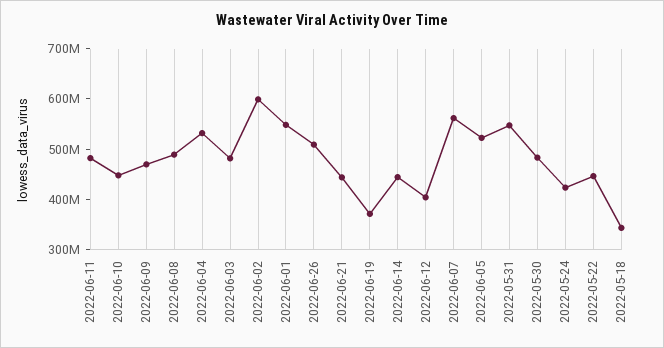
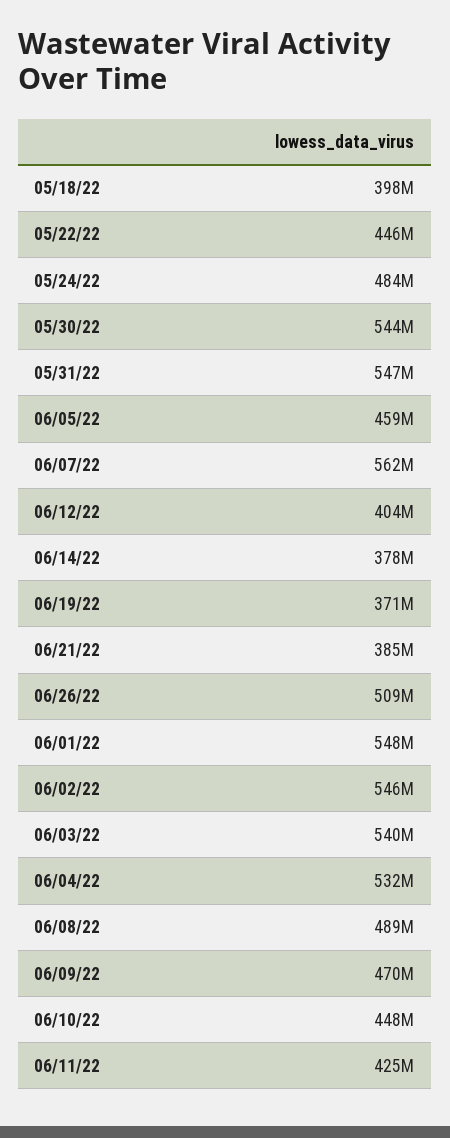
2022-06-11: 480000000 -> 425000000
2022-06-03: 480000000 -> 540000000
2022-06-02: 600000000 -> 546000000
2022-06-21: 440000000 -> 385000000
2022-06-14: 440000000 -> 378000000
2022-06-05: 520000000 -> 459000000
2022-05-30: 480000000 -> 544000000
2022-05-24: 420000000 -> 484000000
2022-05-18: 340000000 -> 398000000

